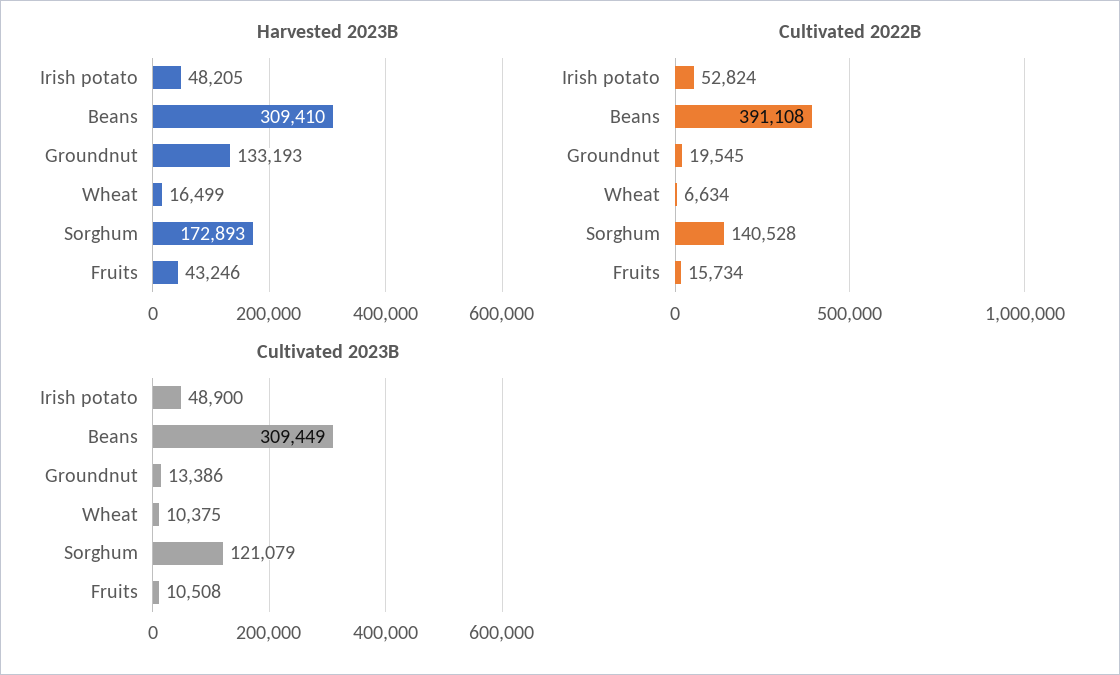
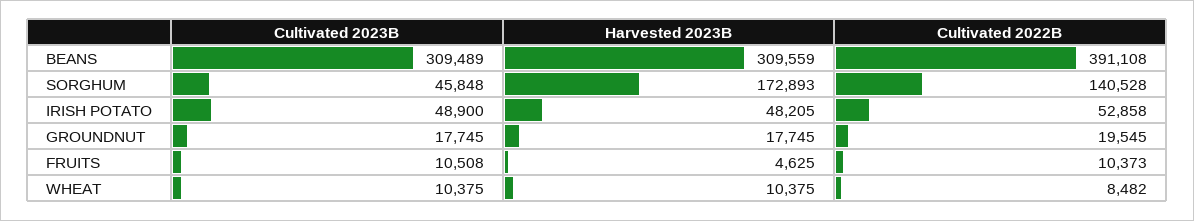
Harvested 2023B, Beans: 309410 -> 309559
Harvested 2023B, Groundnut: 133193 -> 17745
Harvested 2023B, Wheat: 16499 -> 10375
Harvested 2023B, Fruits: 43246 -> 4625
Cultivated 2022B, Irish potato: 52824 -> 52858
Cultivated 2022B, Wheat: 6634 -> 8482
Cultivated 2022B, Fruits: 15734 -> 10373
Cultivated 2023B, Beans: 309449 -> 309489
Cultivated 2023B, Groundnut: 13386 -> 17745
Cultivated 2023B, Sorghum: 121079 -> 45848

